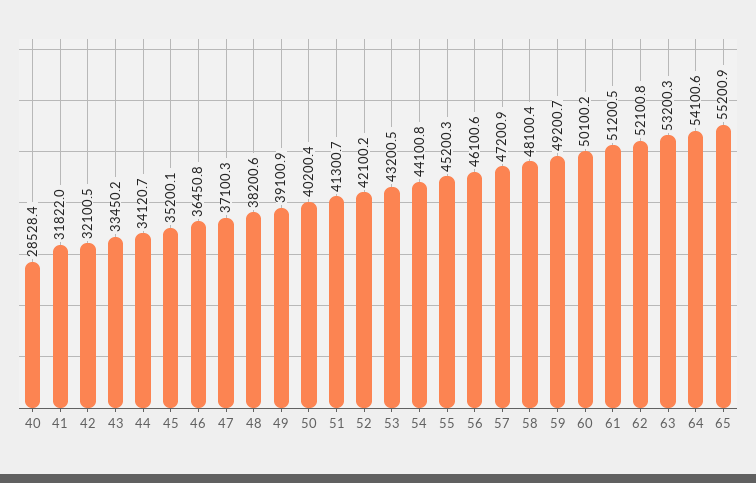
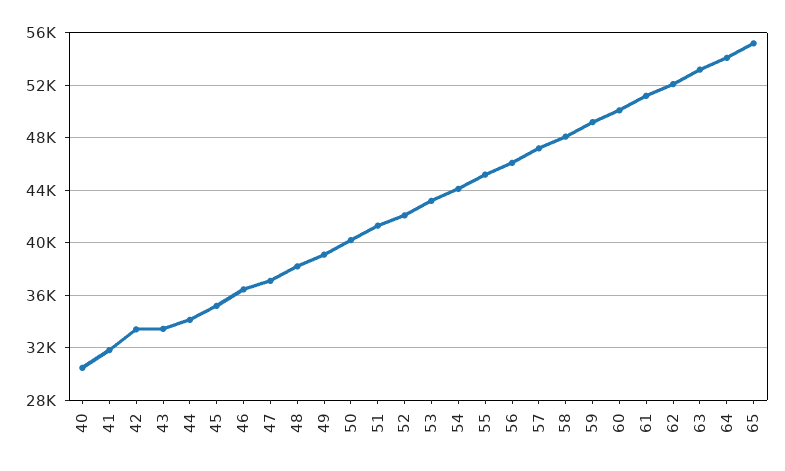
40: 28528.4 -> 30500
42: 32100.5 -> 33500

